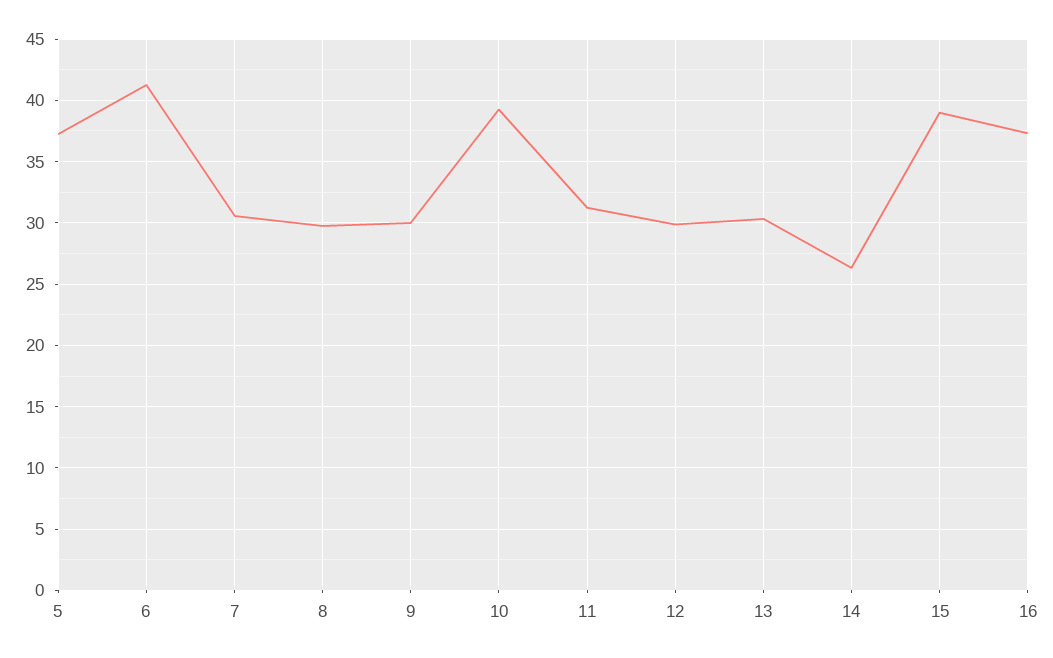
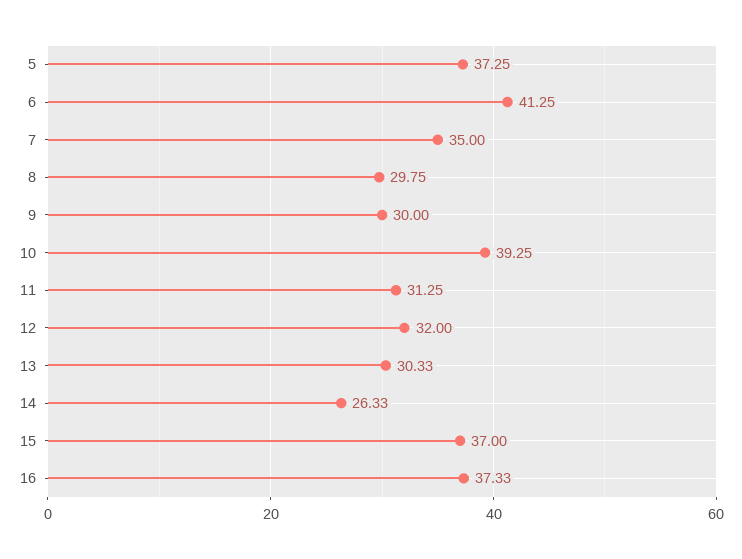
7: 30.5 -> 35
12: 30 -> 32
15: 39 -> 37

